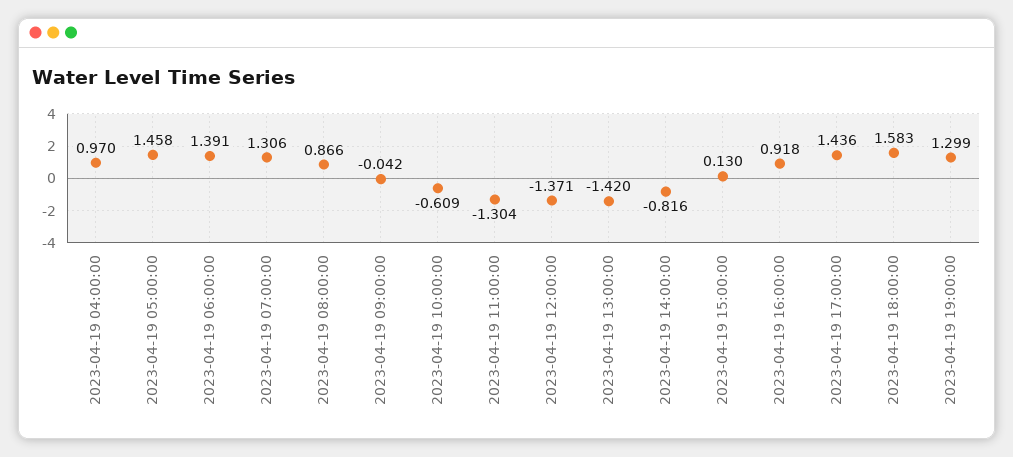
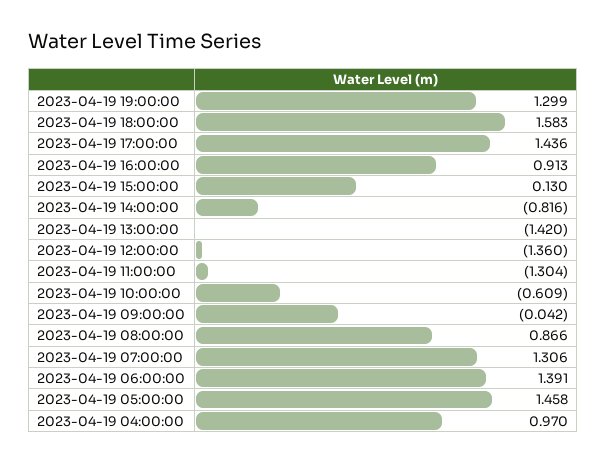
2023-04-19 12:00:00: -1.371 -> -1.36
2023-04-19 16:00:00: 0.918 -> 0.913

